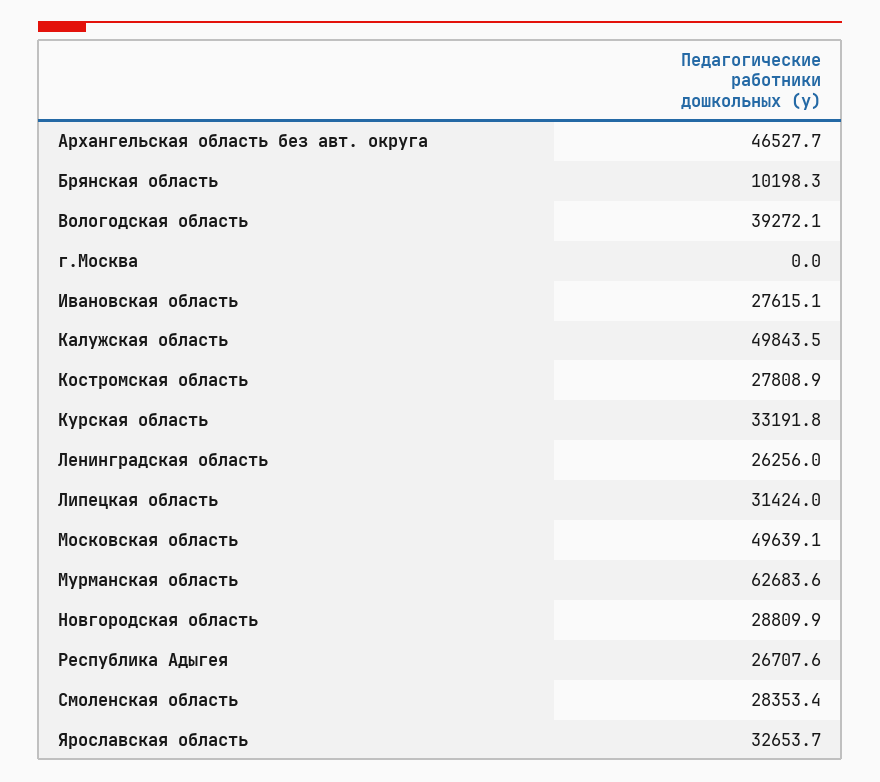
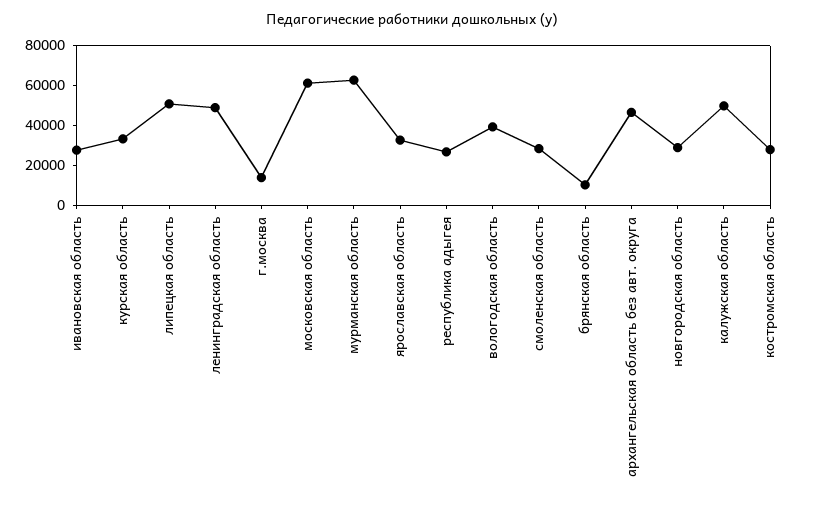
г.Москва: 0 -> 15000
Ленинградская область: 26256 -> 50000
Липецкая область: 31424 -> 50000
Московская область: 49639.1 -> 60000

